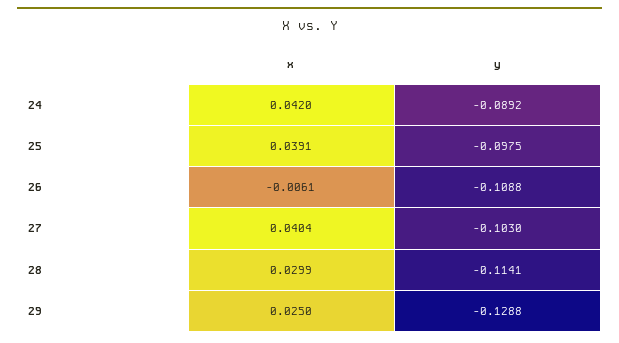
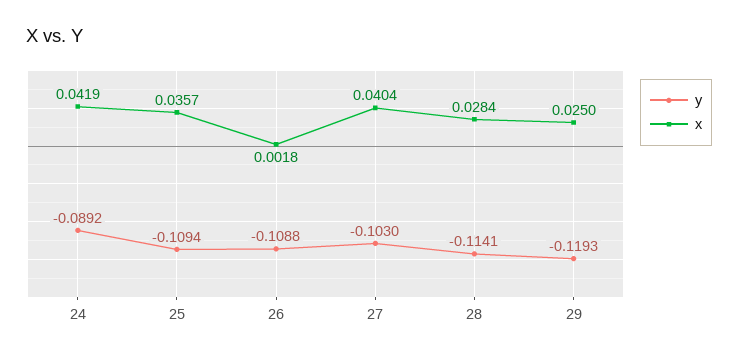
x, 24: 0.042 -> 0.0419
x, 25: 0.0391 -> 0.0357
y, 25: -0.0975 -> -0.1094
x, 26: -0.0061 -> 0.0018
x, 28: 0.0299 -> 0.0284
y, 29: -0.1288 -> -0.1193

